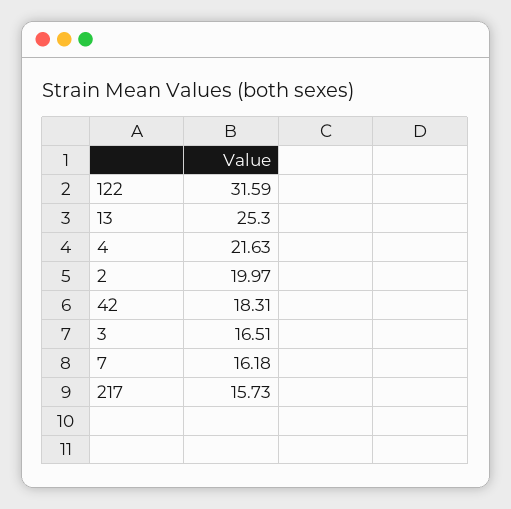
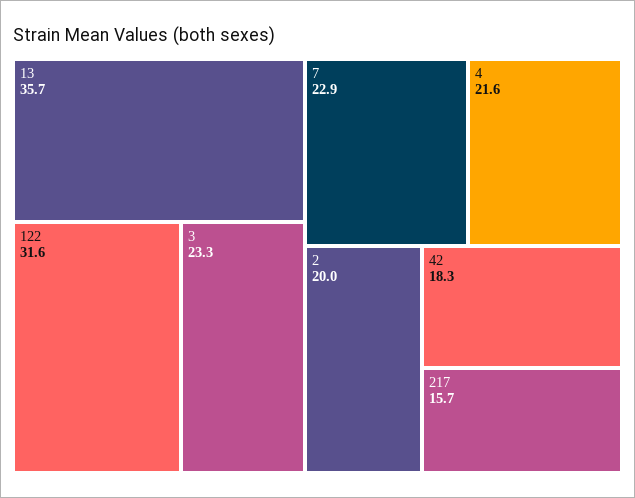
13: 25.3 -> 35.7
3: 16.51 -> 23.3
7: 16.18 -> 22.9

